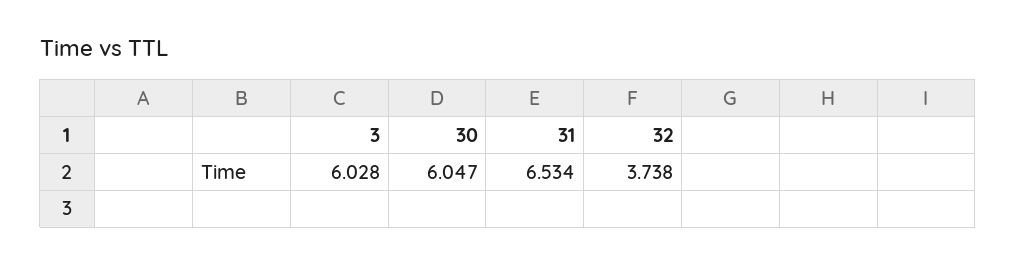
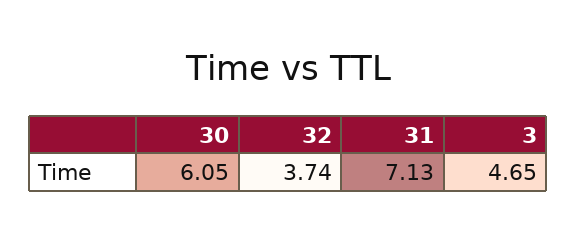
3: 6.028 -> 4.65
31: 6.534 -> 7.13

